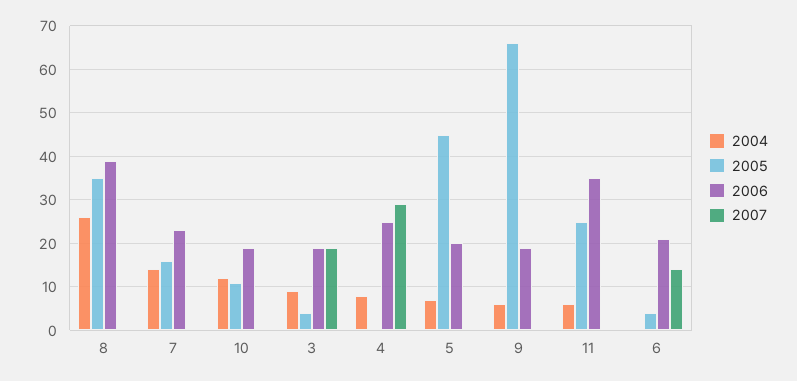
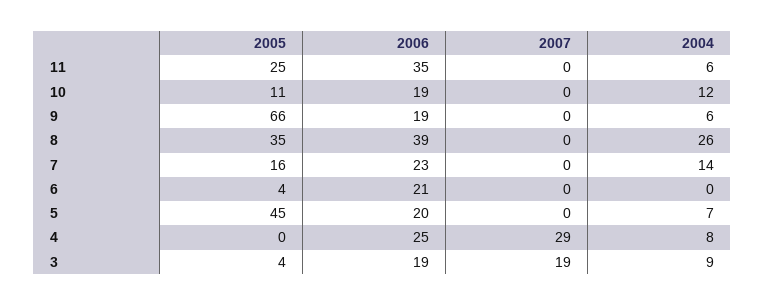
2007, 6: 15 -> 0

